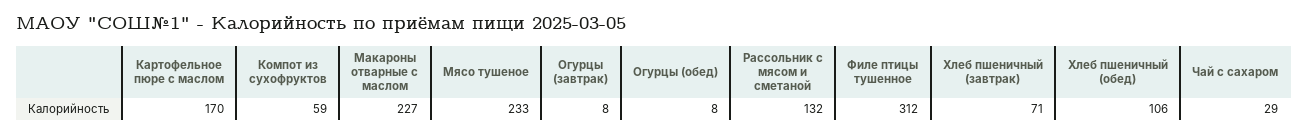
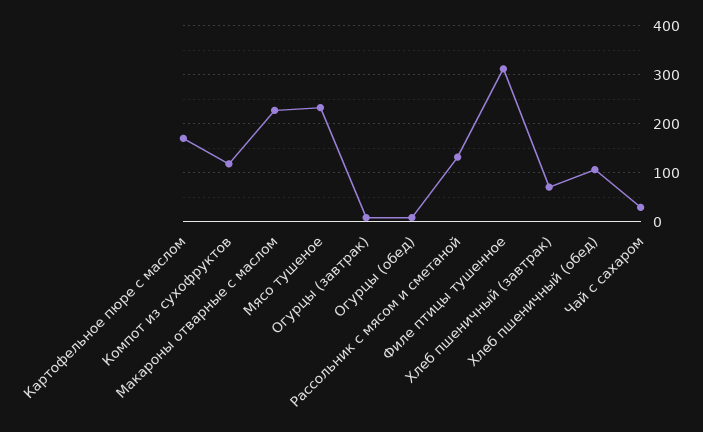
Компот из сухофруктов: 59 -> 120

